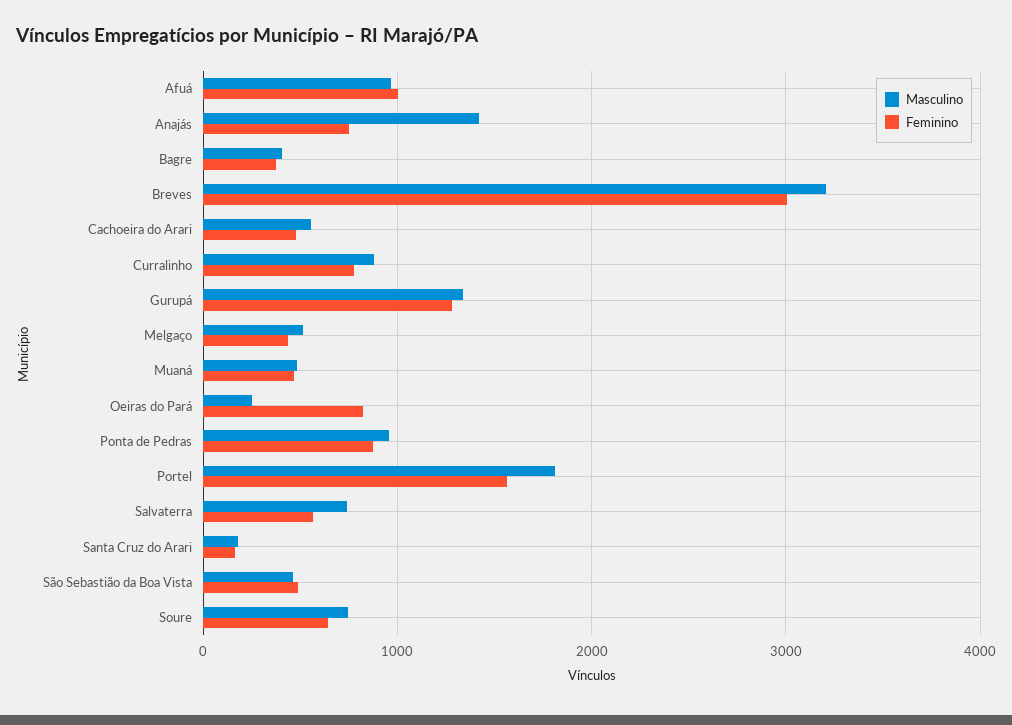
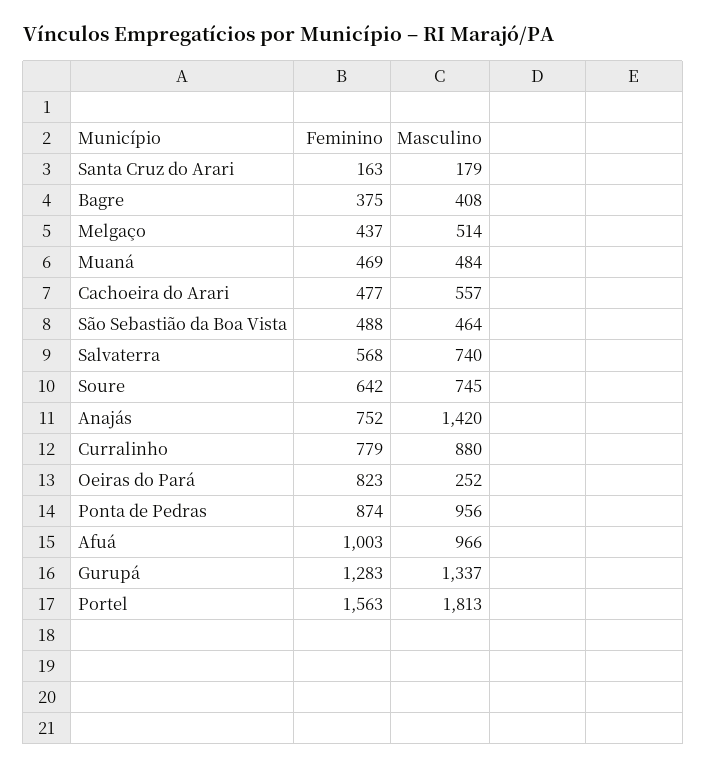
Masculino, Breves: 3200 -> none
Feminino, Breves: 3000 -> none

